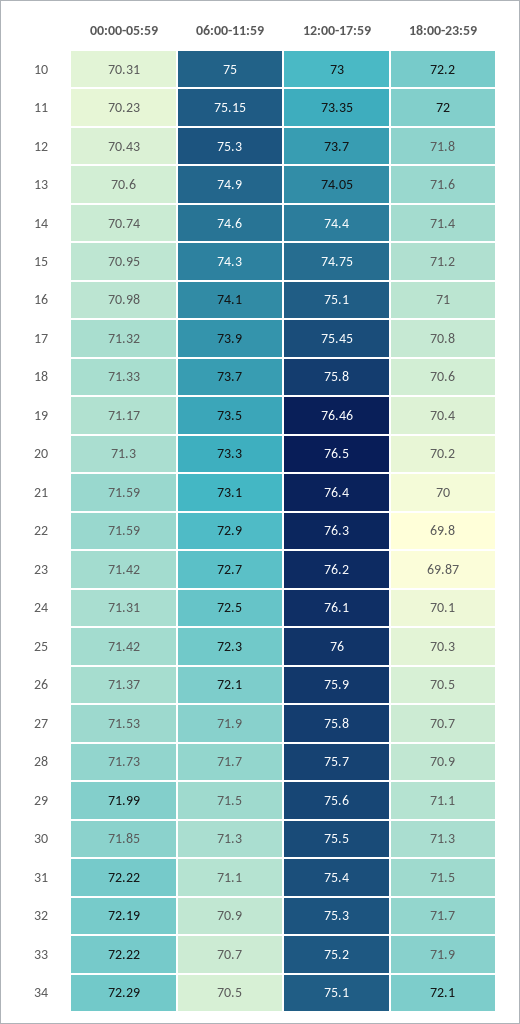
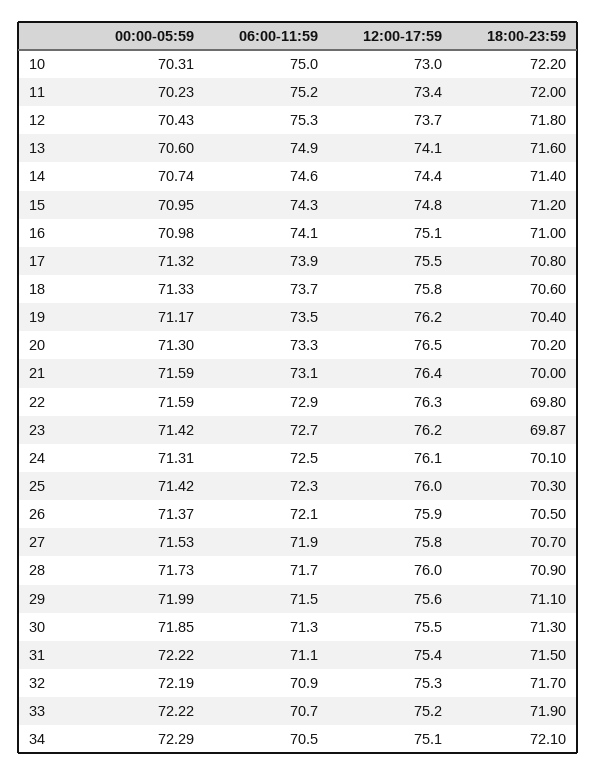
12:00-17:59, 19: 76.46 -> 76.2
12:00-17:59, 28: 75.7 -> 76

